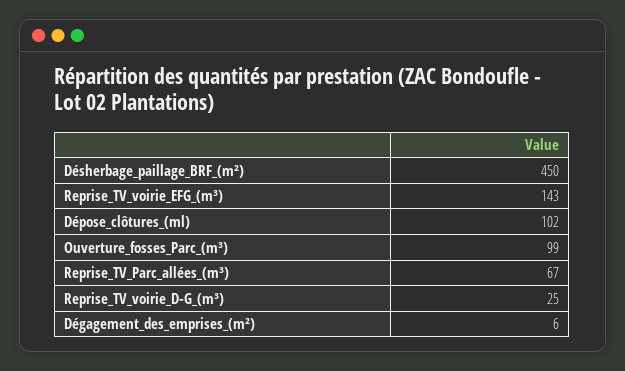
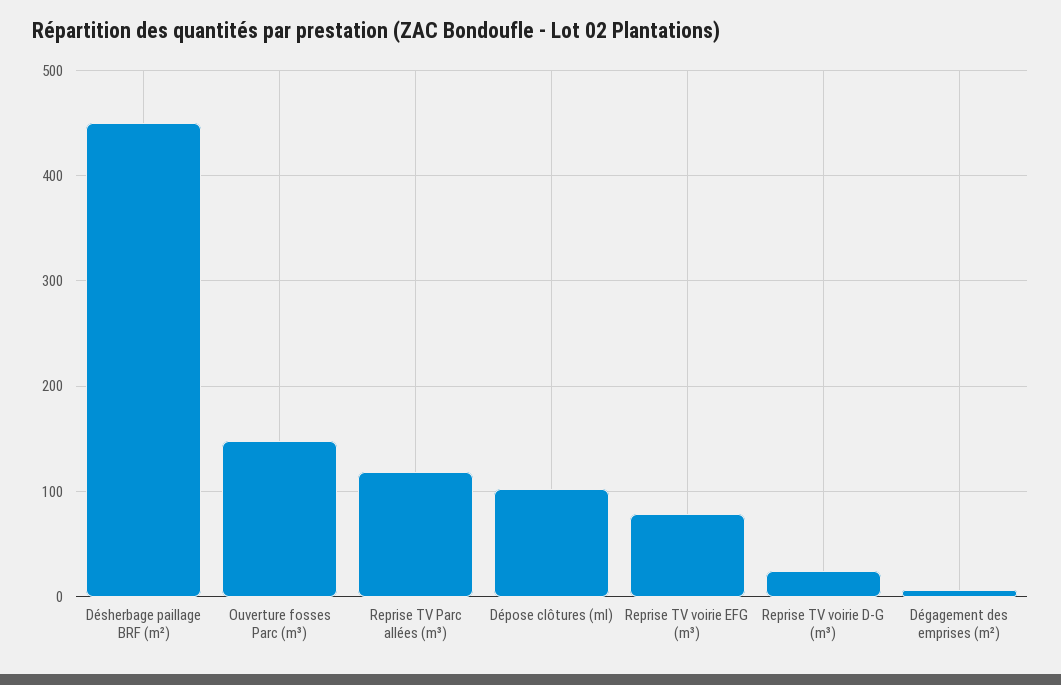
Reprise_TV_voirie_EFG_(m³): 143 -> 80
Ouverture_fosses_Parc_(m³): 99 -> 150
Reprise_TV_Parc_allées_(m³): 67 -> 120

